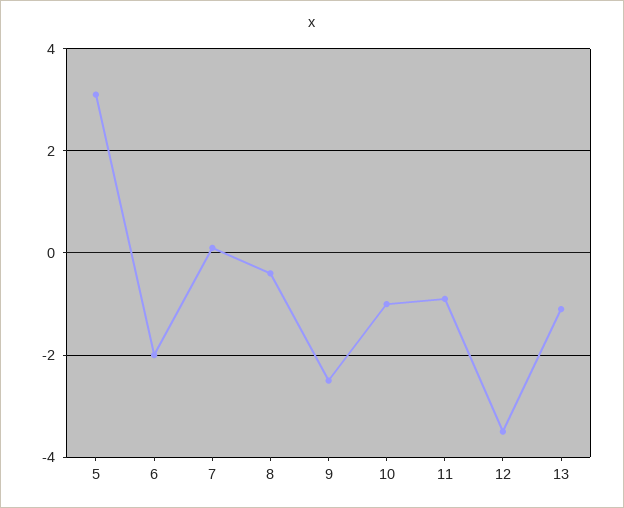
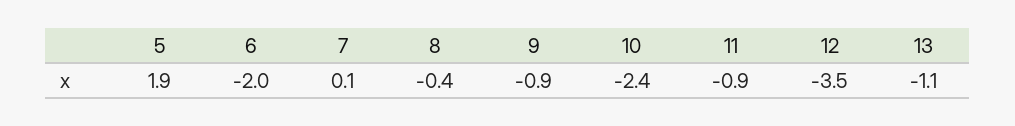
5: 3 -> 1.9
9: -2.5 -> -0.9
10: -1 -> -2.4

